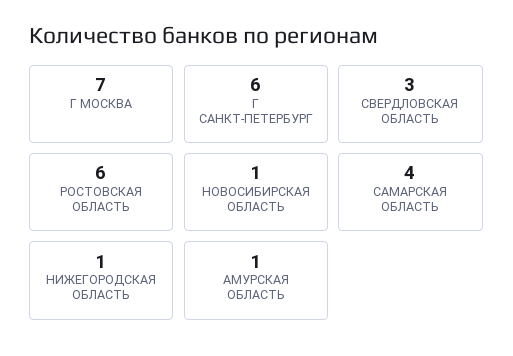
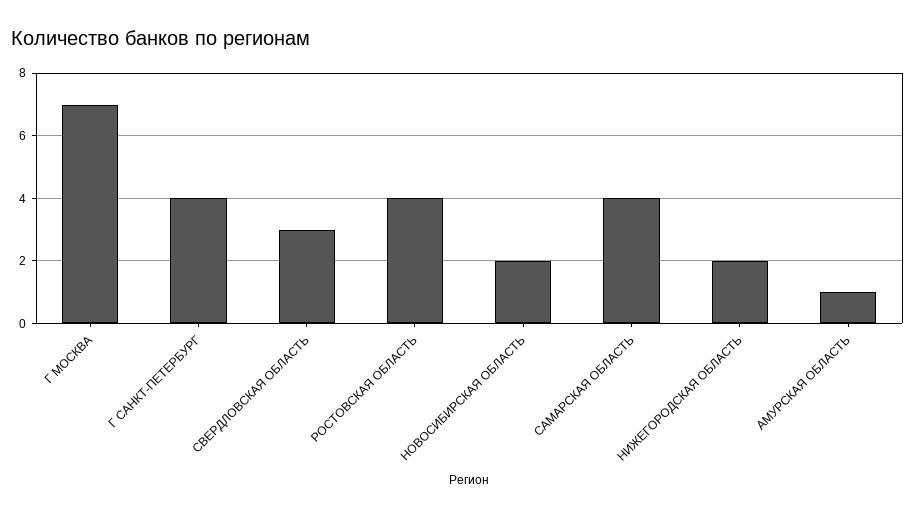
Г САНКТ-ПЕТЕРБУРГ: 6 -> 4
РОСТОВСКАЯ ОБЛАСТЬ: 6 -> 4
НОВОСИБИРСКАЯ ОБЛАСТЬ: 1 -> 2
НИЖЕГОРОДСКАЯ ОБЛАСТЬ: 1 -> 2

